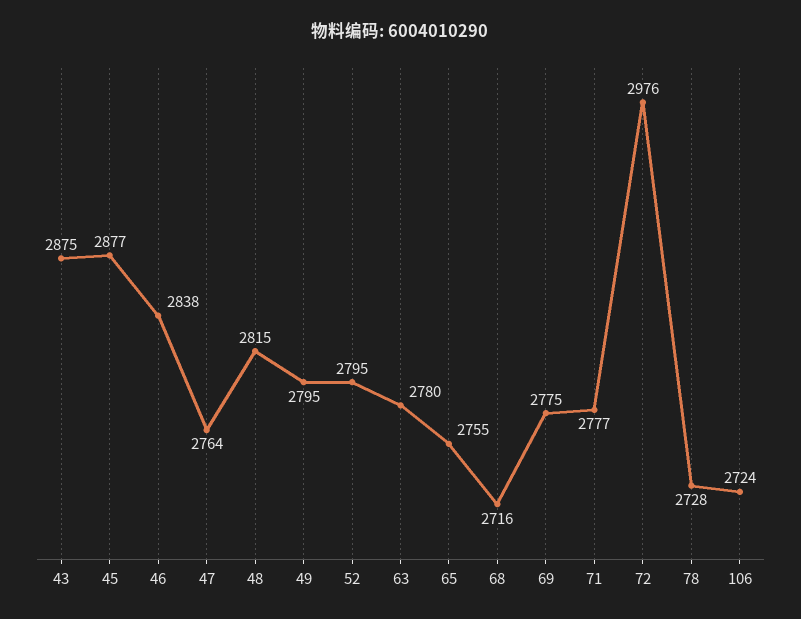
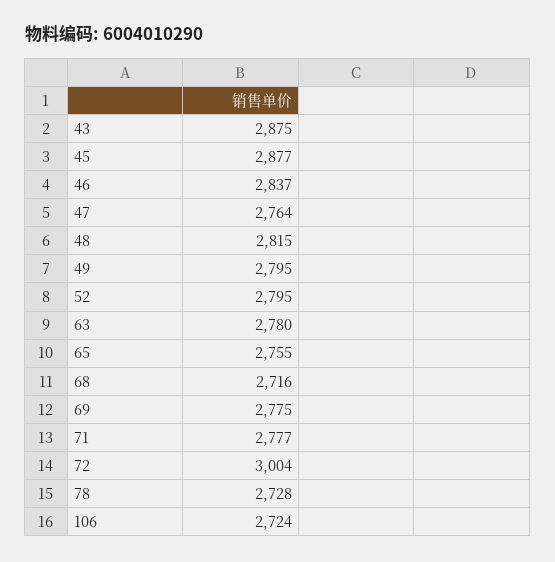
46: 2838 -> 2837
72: 2976 -> 3004

